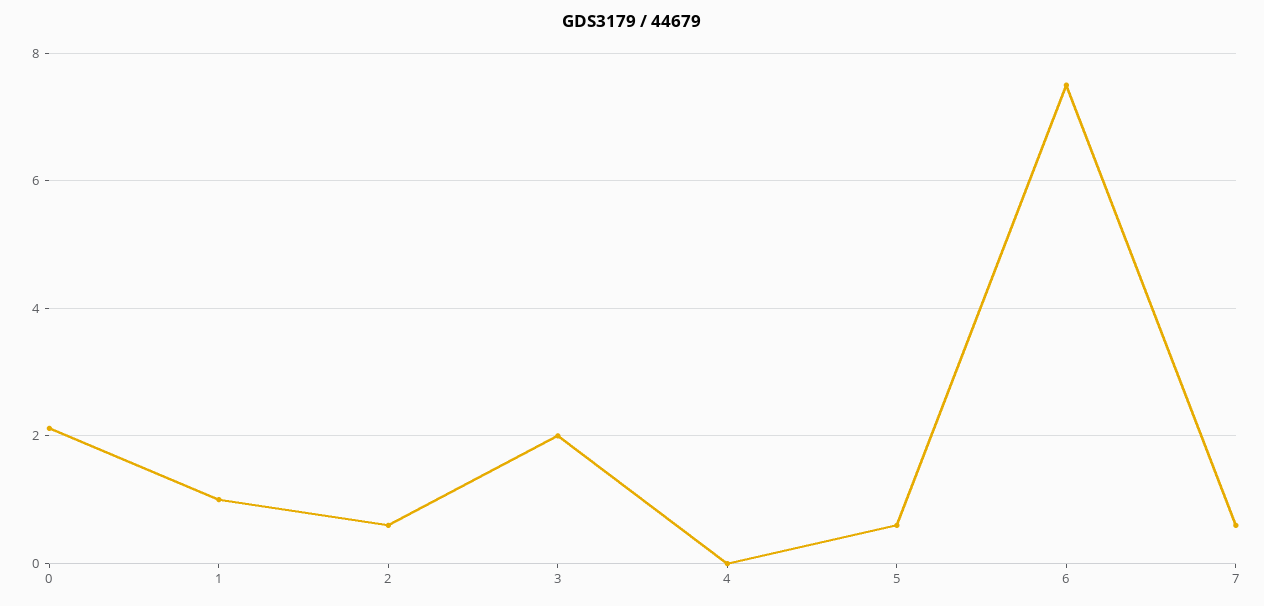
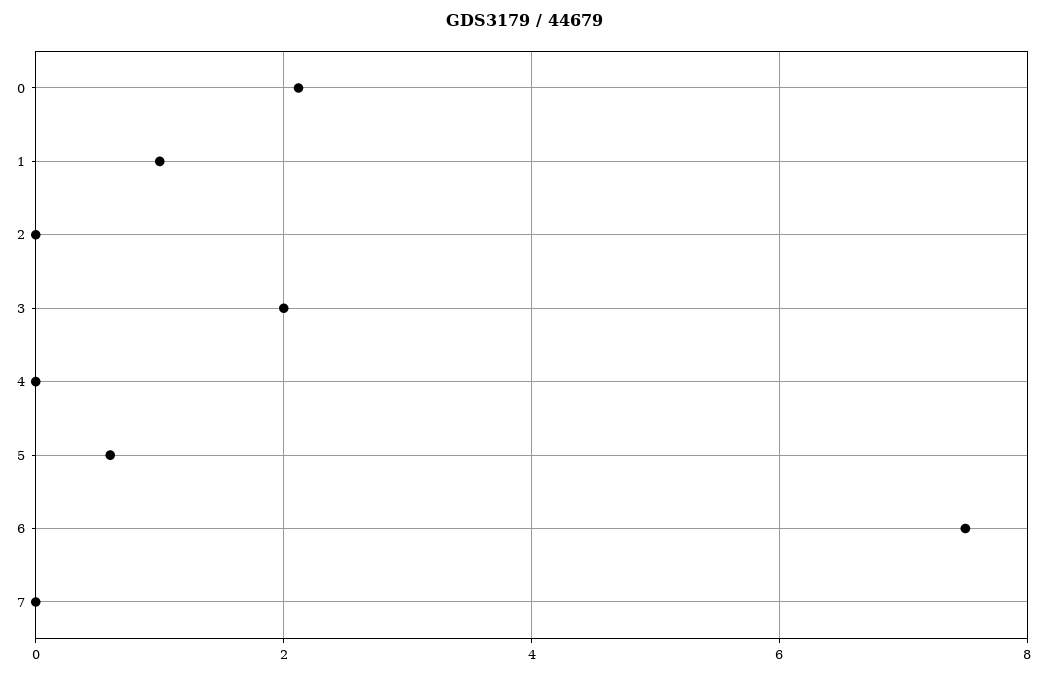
2: 0.6 -> 0
7: 0.6 -> 0

